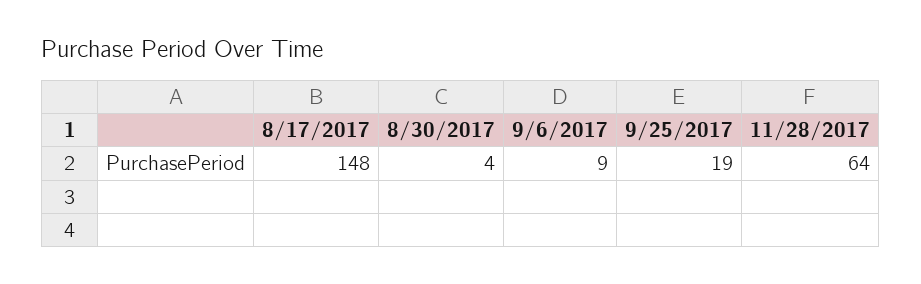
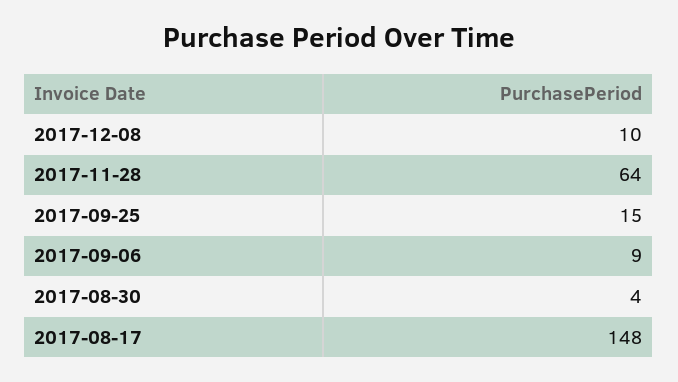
9/25/2017: 19 -> 15
2017-12-08: none -> 10

